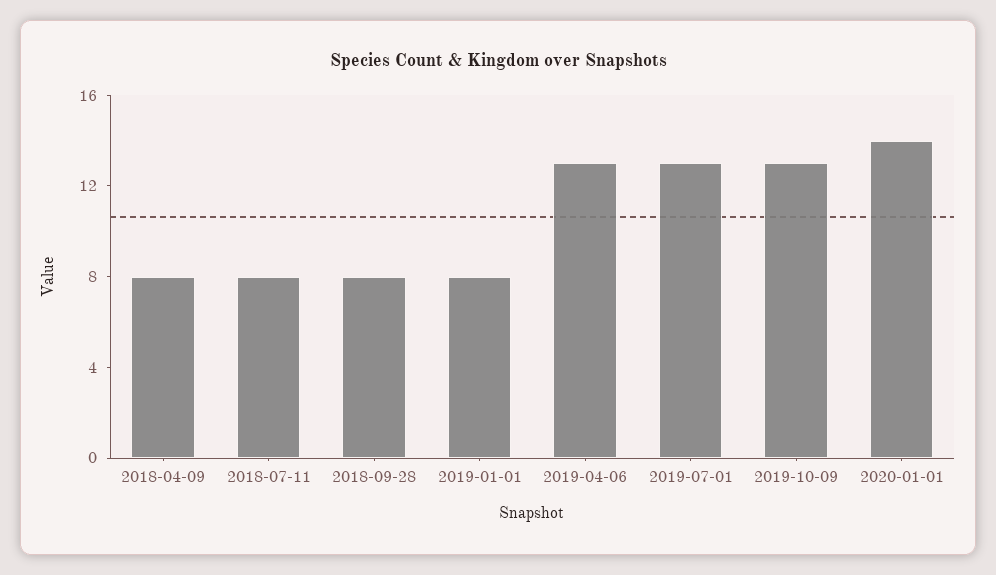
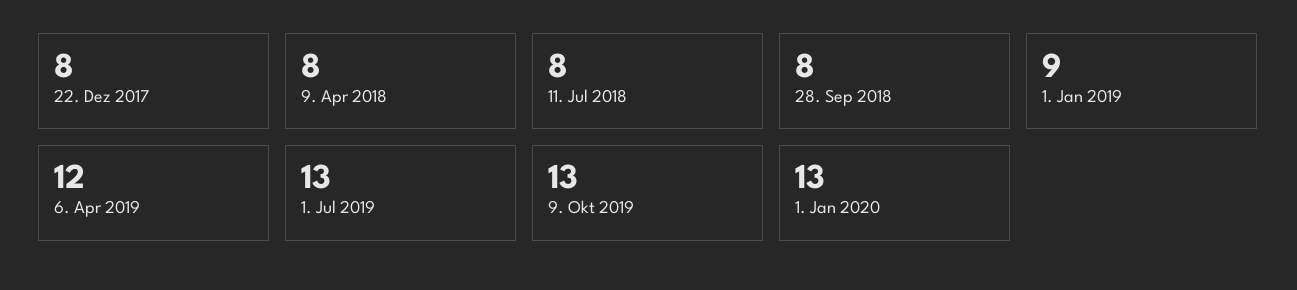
2019-01-01: 8 -> 9
2019-04-06: 13 -> 12
2020-01-01: 14 -> 13
22. Dez 2017: none -> 8

